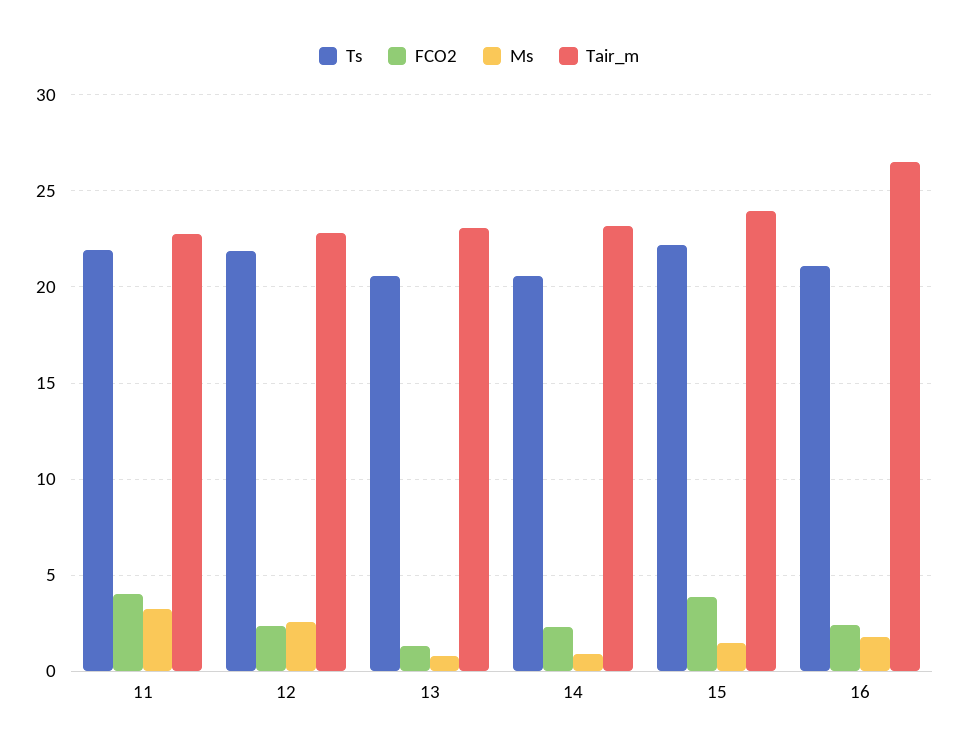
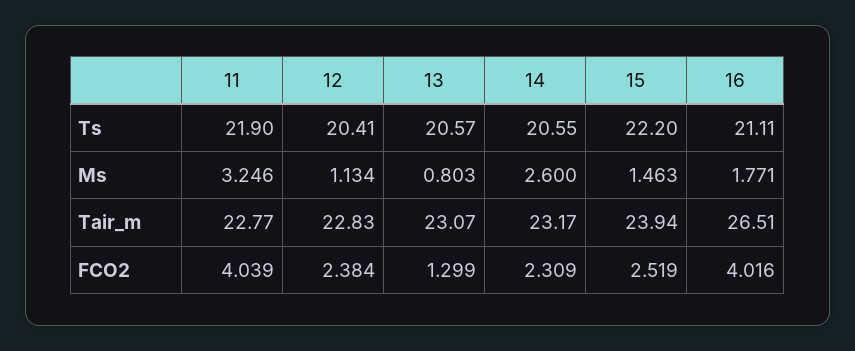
Ts, 12: 22 -> 20.41
Ms, 12: 2.5 -> 1.134
Ms, 14: 1 -> 2.6
FCO2, 15: 4 -> 2.519
FCO2, 16: 2.5 -> 4.016

